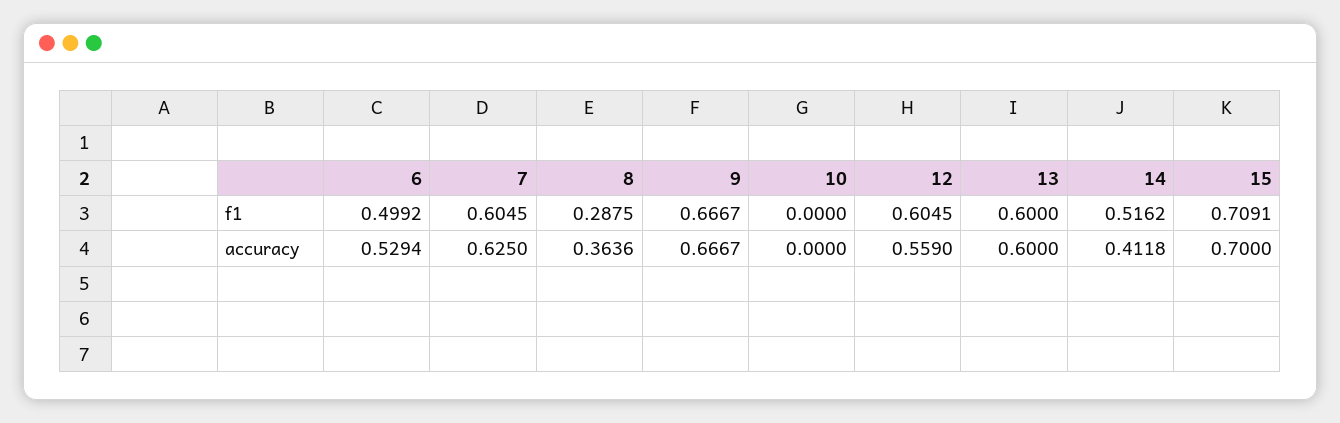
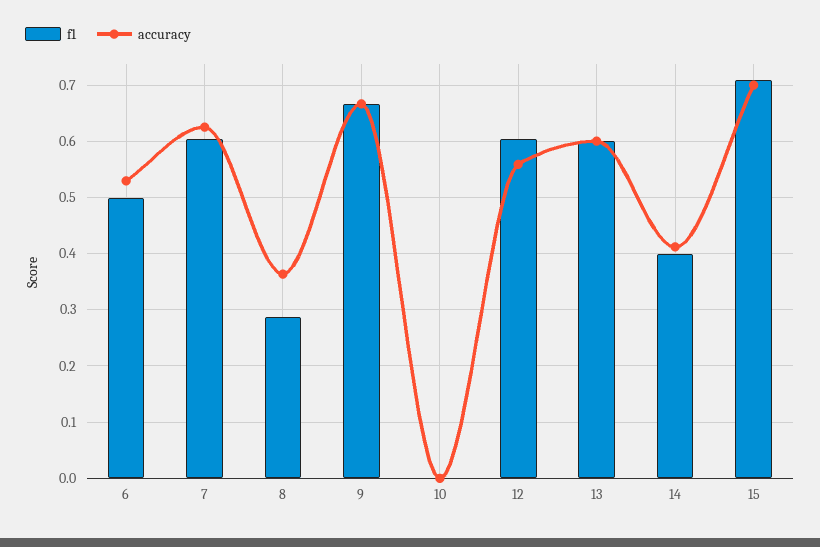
f1, 14: 0.5162 -> 0.4

